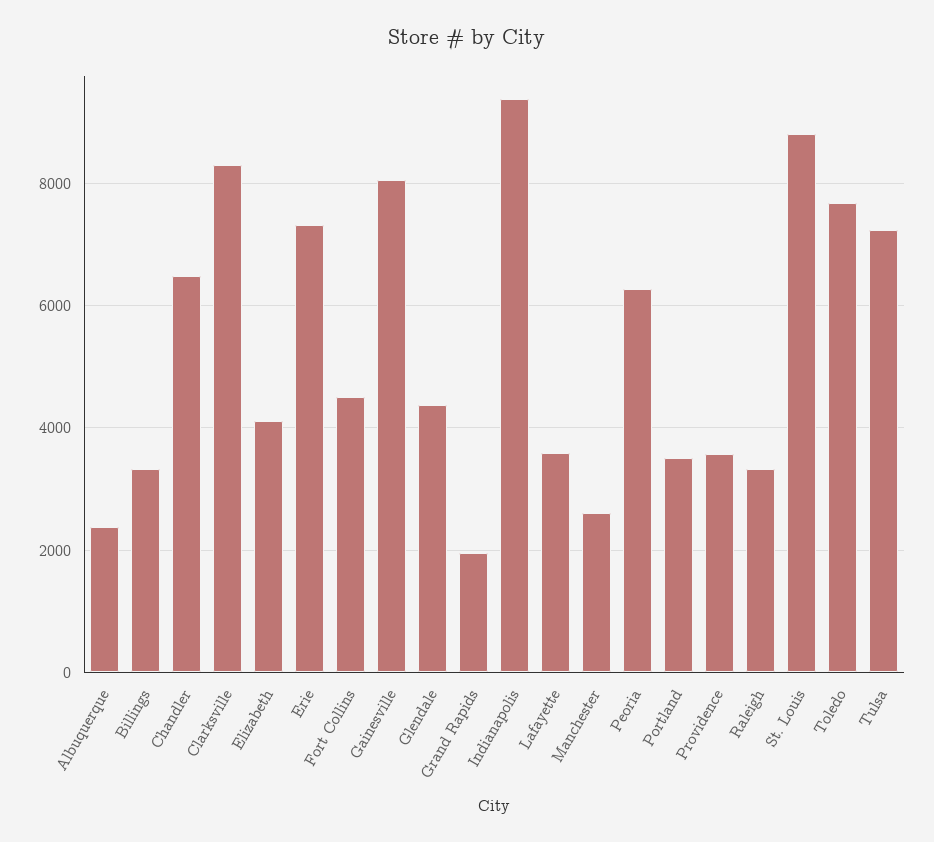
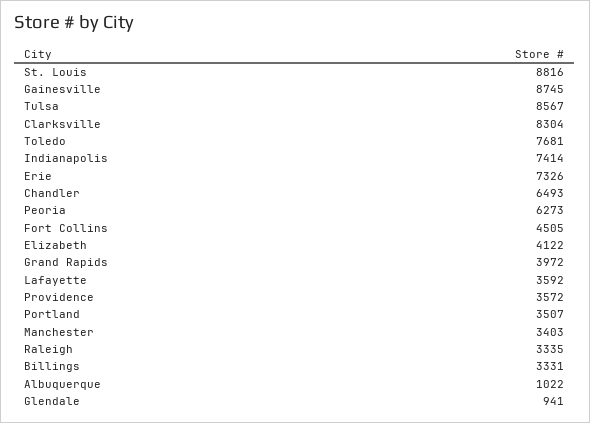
Albuquerque: 2400 -> 1022
Gainesville: 8000 -> 8745
Glendale: 4400 -> 941
Grand Rapids: 2000 -> 3972
Indianapolis: 9400 -> 7414
Manchester: 2600 -> 3403
Tulsa: 7200 -> 8567

